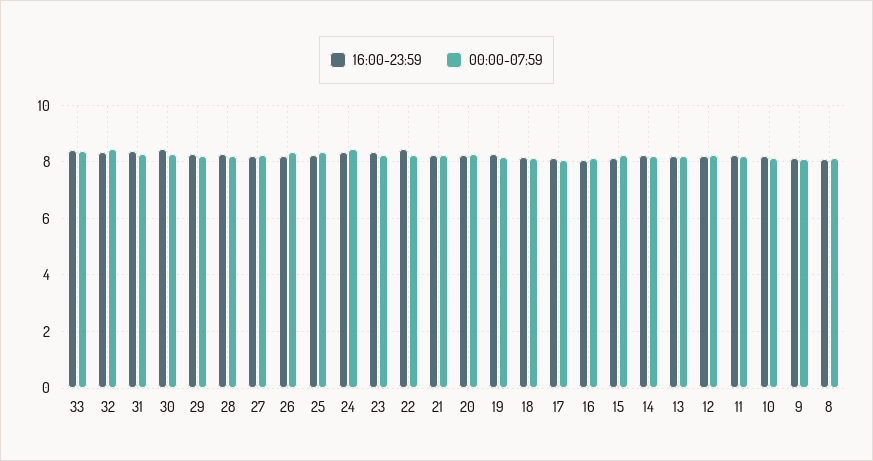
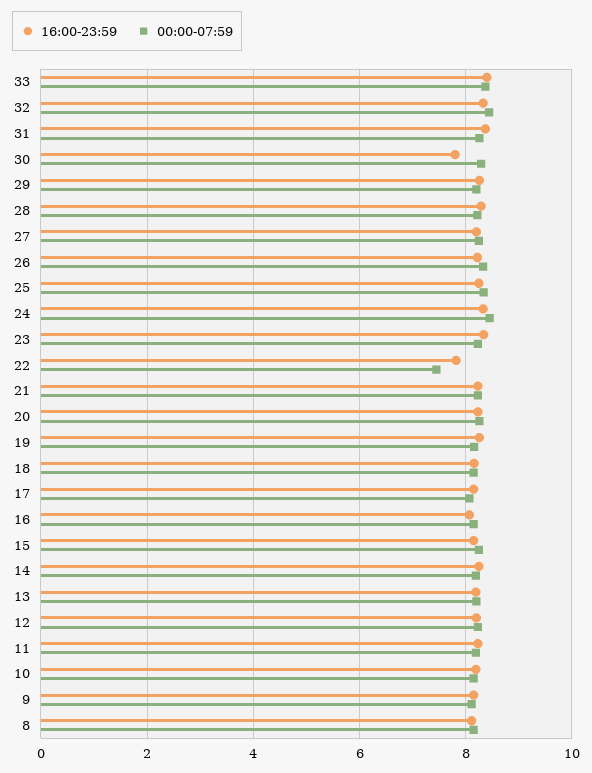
16:00-23:59, 30: 8.5 -> 7.8
16:00-23:59, 22: 8.5 -> 7.8
00:00-07:59, 22: 8.25 -> 7.4

